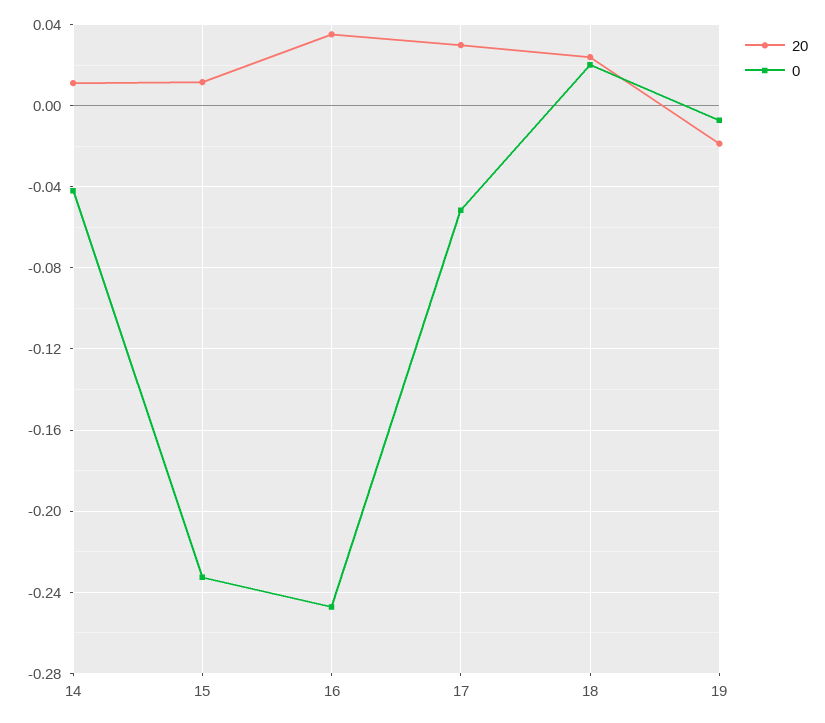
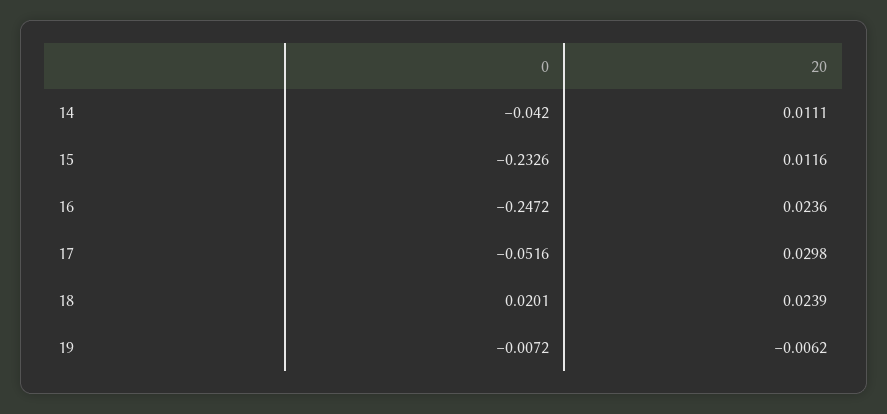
20, 16: 0.035 -> 0.0236
20, 19: -0.02 -> -0.0062

